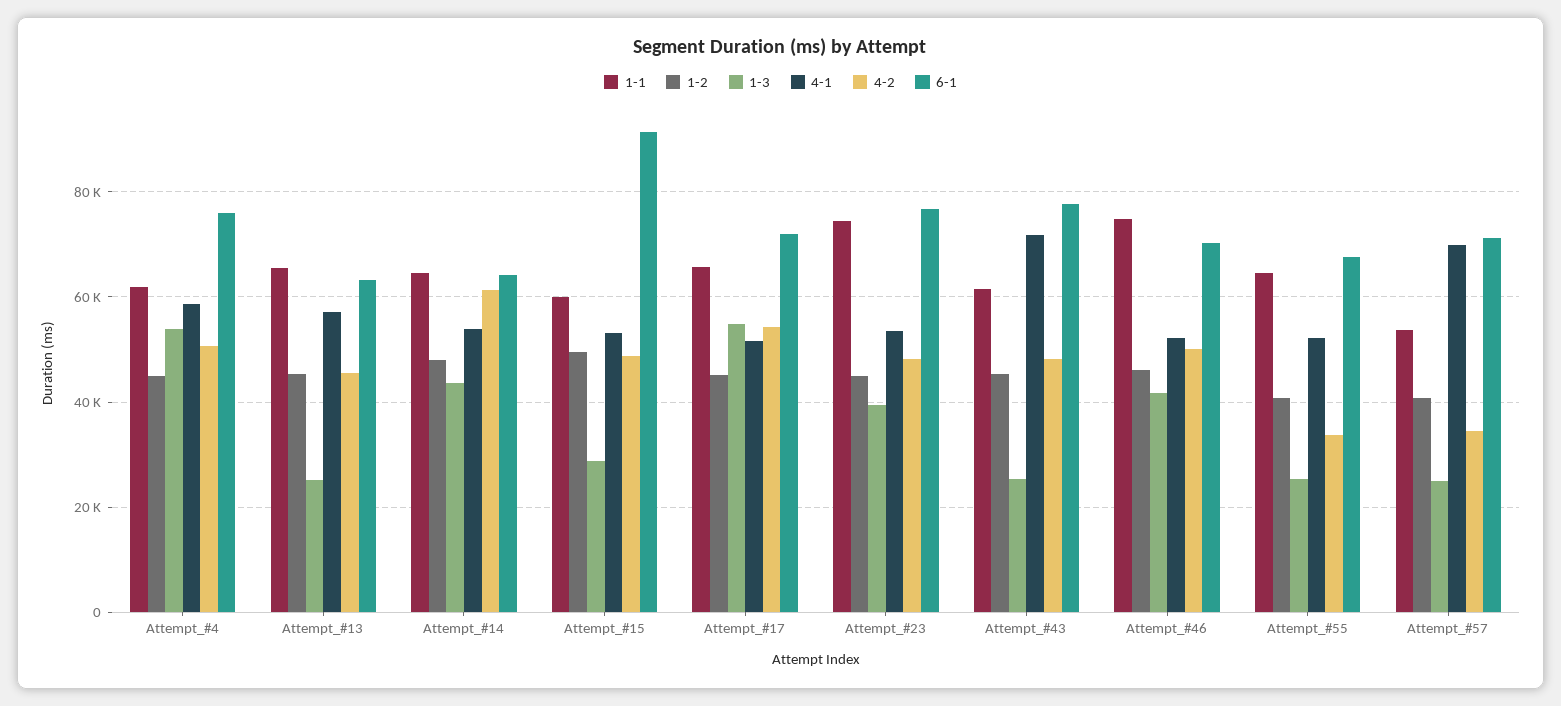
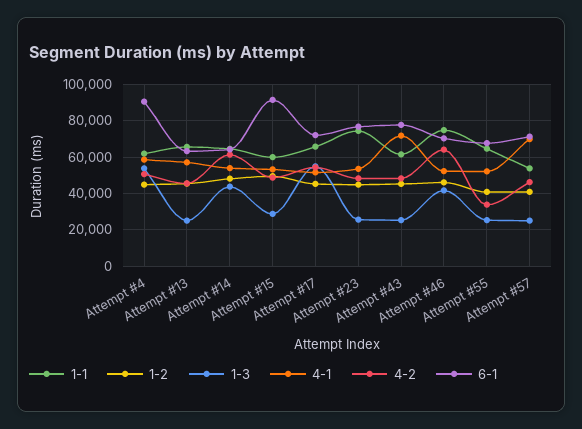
6-1, Attempt_#4: 76000 -> 90000
1-3, Attempt_#23: 40000 -> 25000
4-2, Attempt_#46: 50000 -> 65000
4-2, Attempt_#57: 34000 -> 45000

